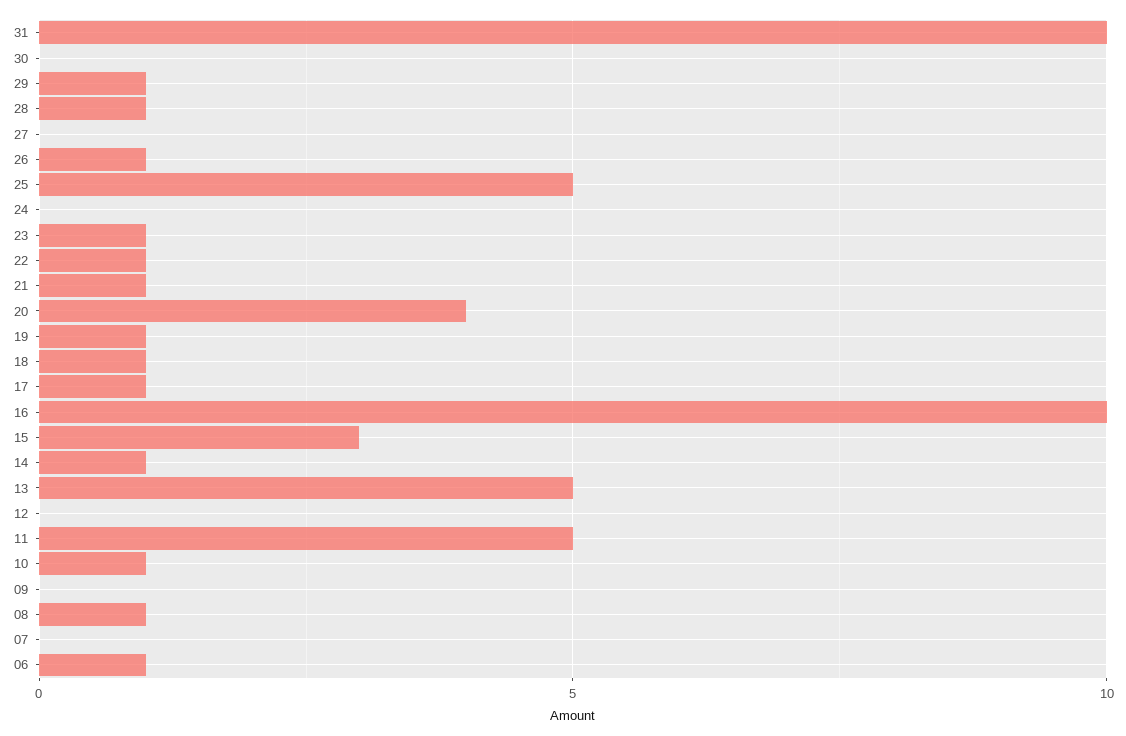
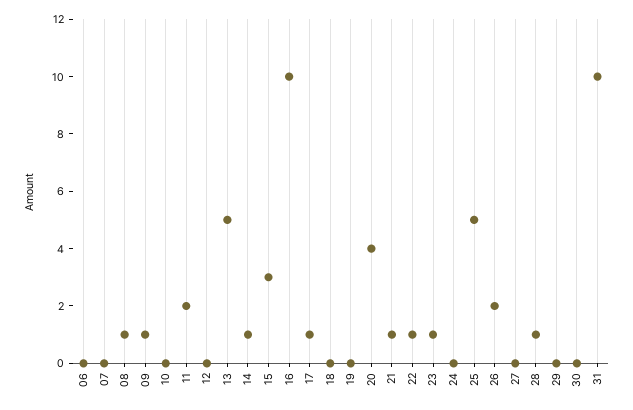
29: 1 -> 0
26: 1 -> 2
19: 1 -> 0
18: 1 -> 0
11: 5 -> 2
10: 1 -> 0
09: 0 -> 1
06: 1 -> 0

